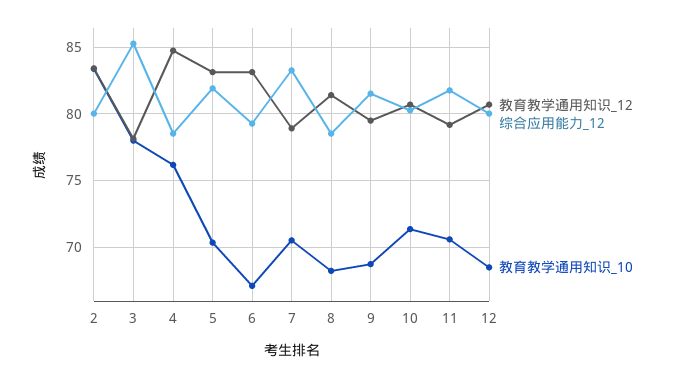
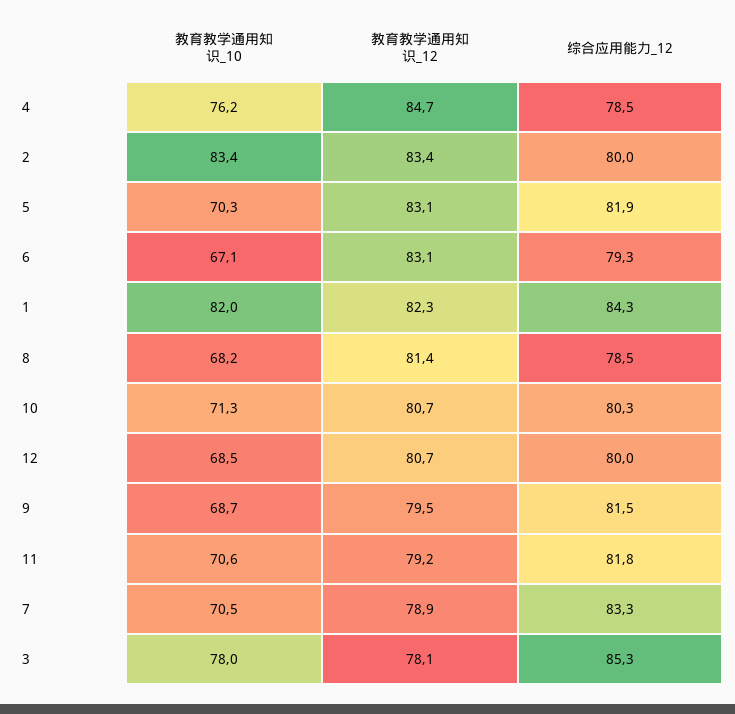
教育教学通用知识_10, 1: none -> 82
教育教学通用知识_12, 1: none -> 82.3
综合应用能力_12, 1: none -> 84.3

